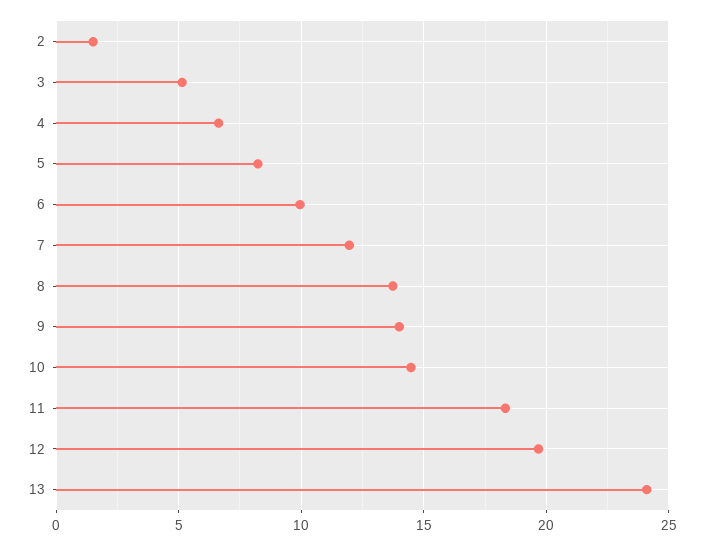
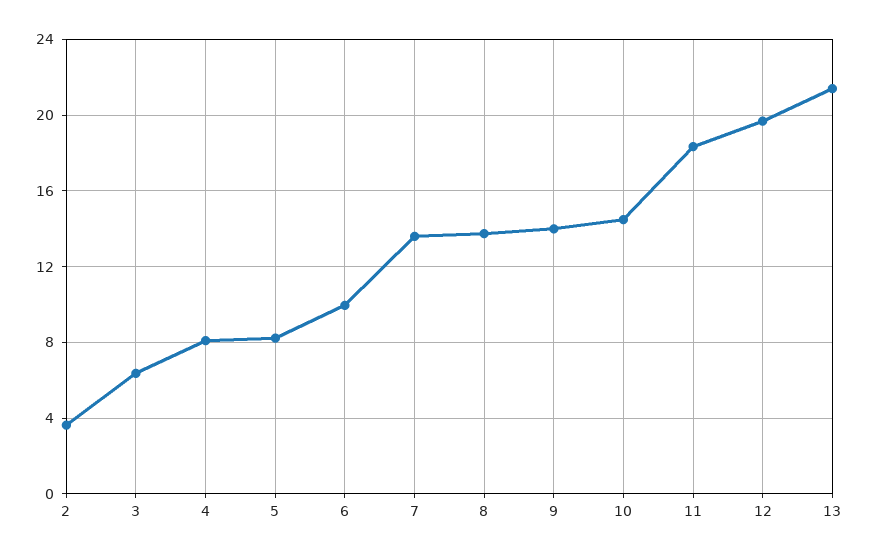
2: 1.5 -> 3.5
3: 5 -> 6.5
4: 6.5 -> 8
7: 12 -> 13.5
13: 24 -> 21.5

